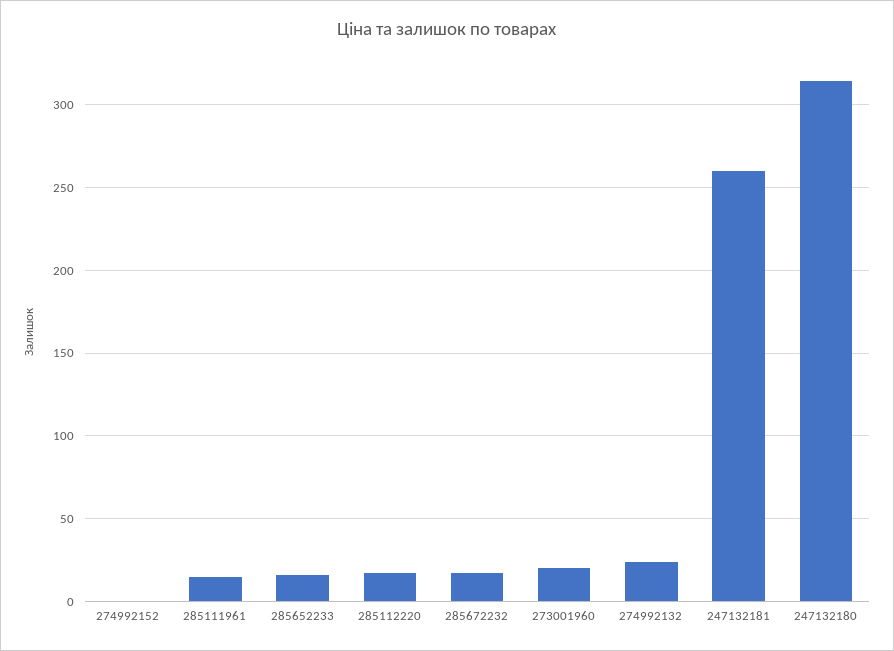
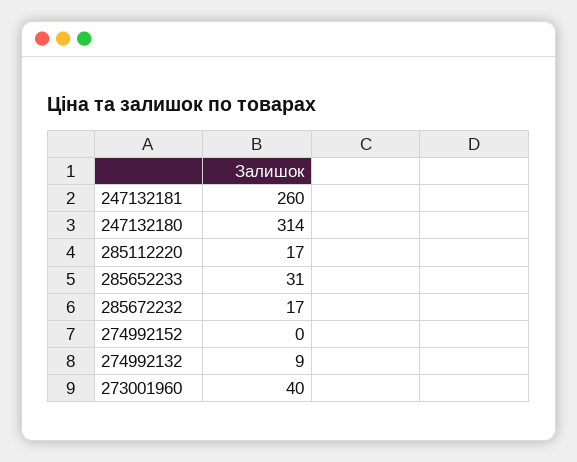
285111961: 15 -> none
285652233: 15 -> 31
273001960: 20 -> 40
274992132: 25 -> 9

